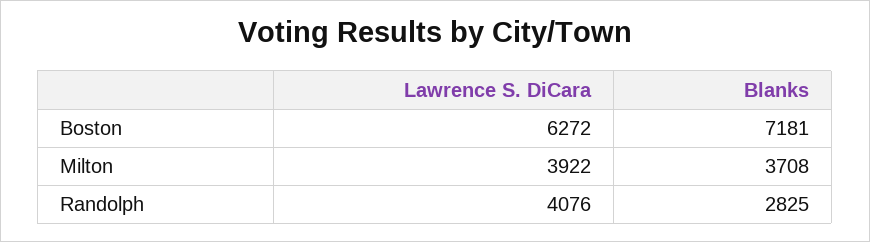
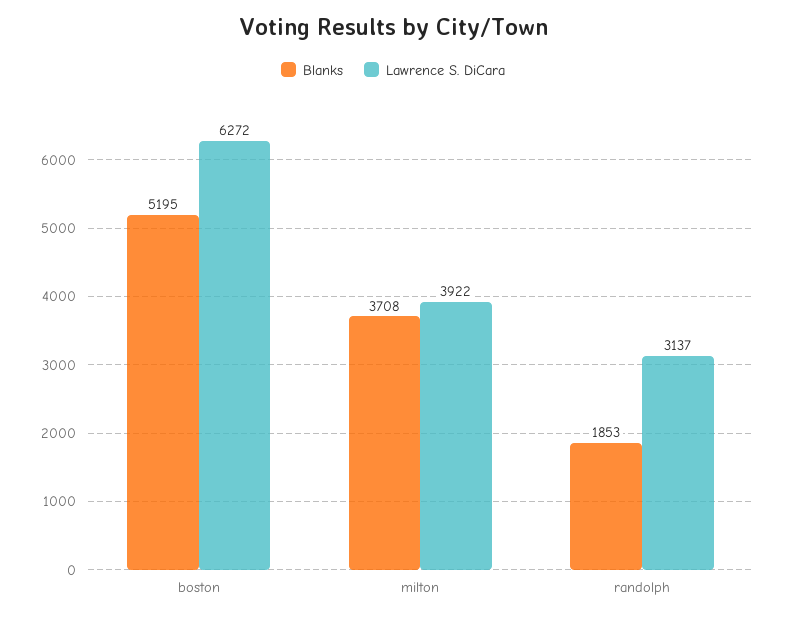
Blanks, Boston: 7181 -> 5195
Lawrence S. DiCara, Randolph: 4076 -> 3137
Blanks, Randolph: 2825 -> 1853

